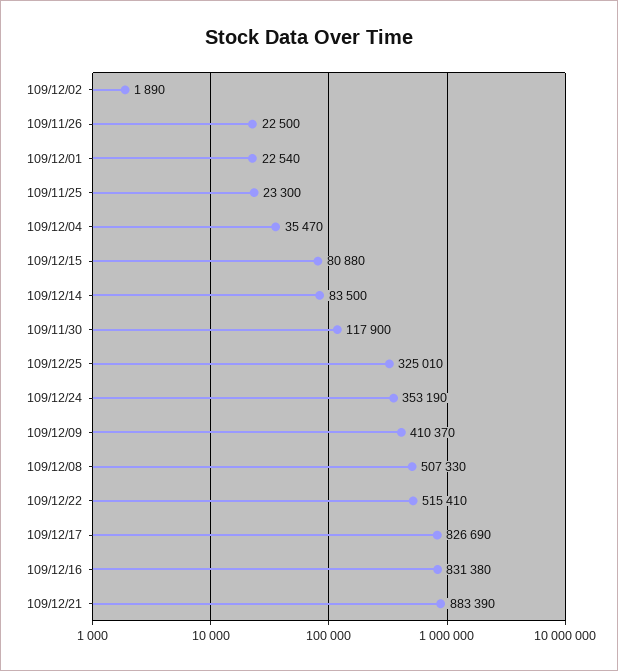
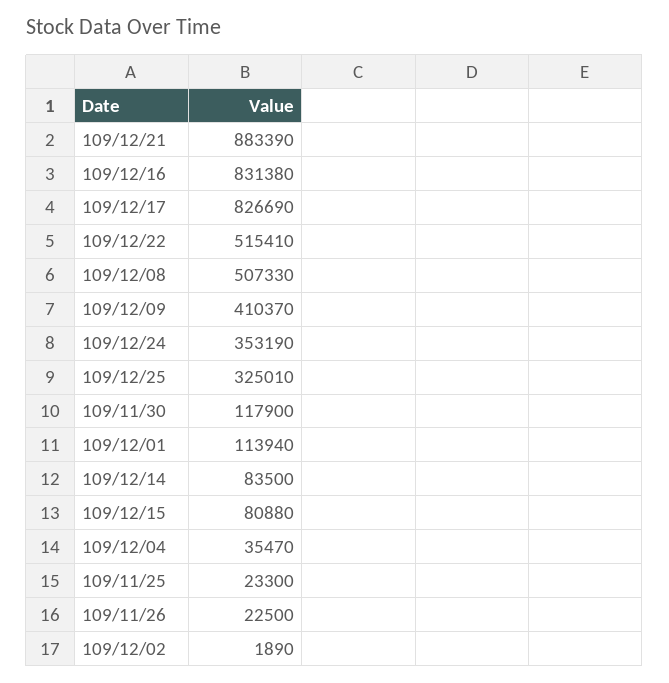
109/12/01: 22540 -> 113940

